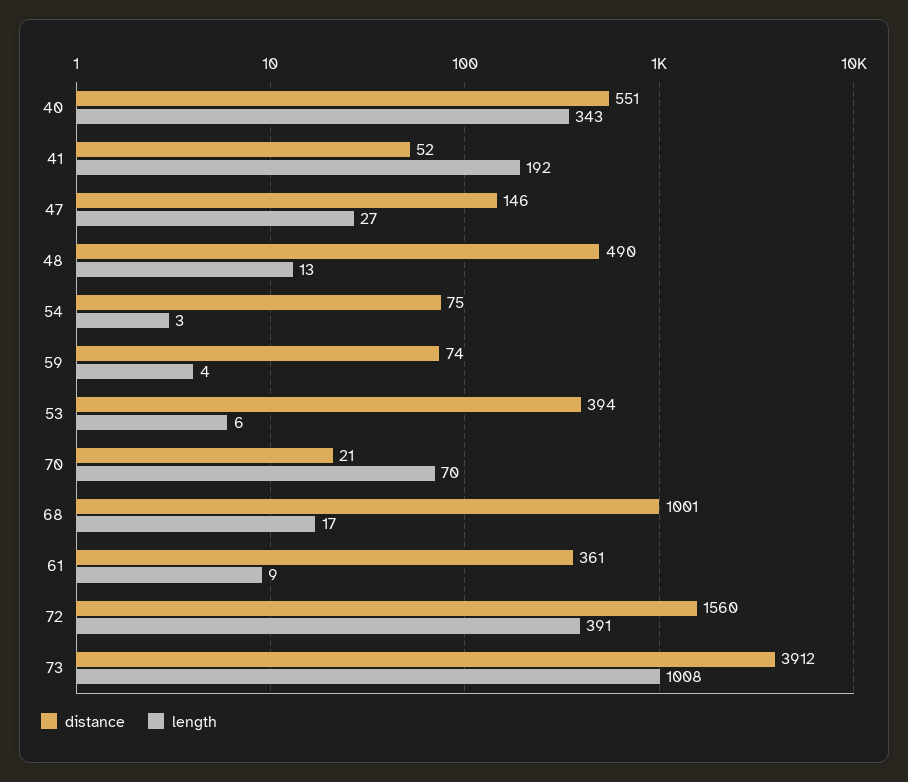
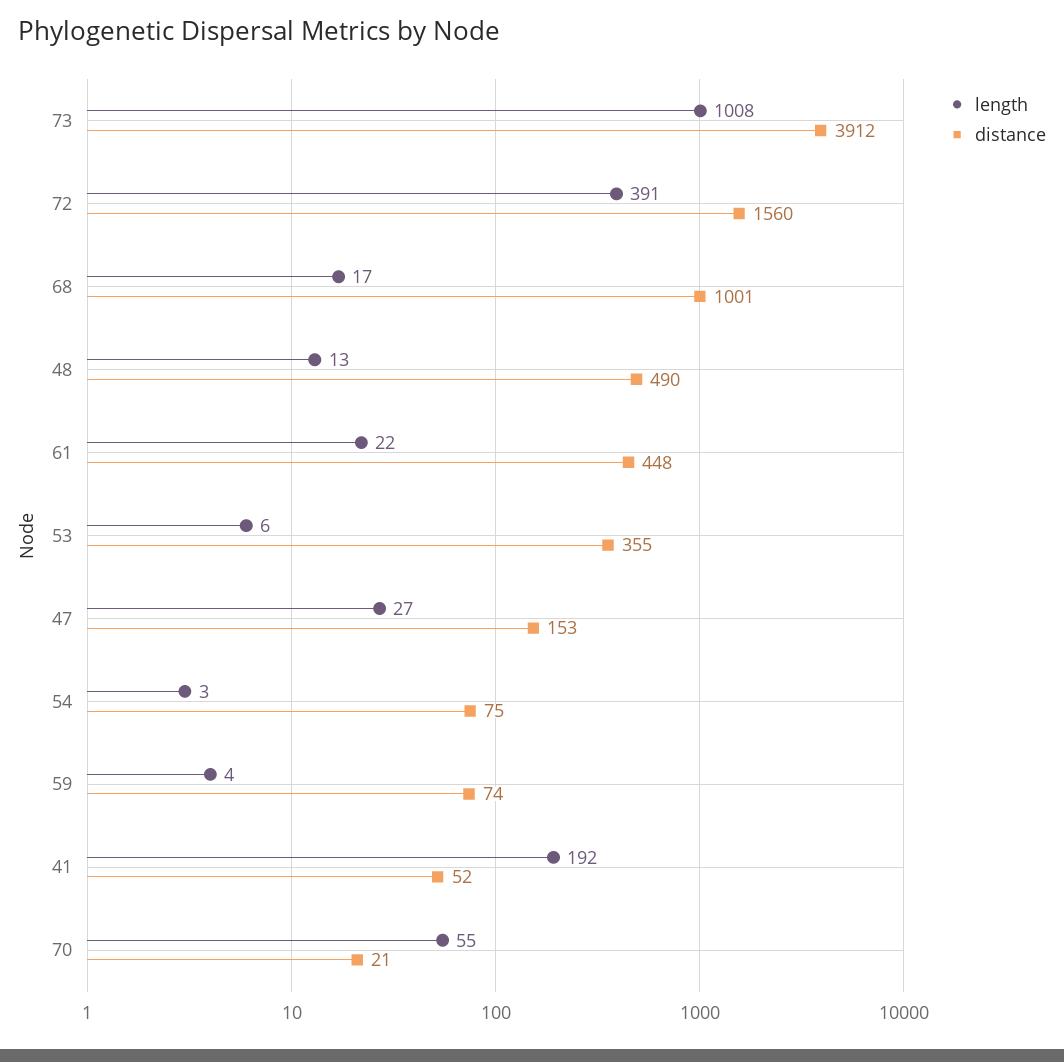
distance, 40: 551 -> none
length, 40: 343 -> none
distance, 47: 146 -> 153
distance, 53: 394 -> 355
length, 70: 70 -> 55
distance, 61: 361 -> 448
length, 61: 9 -> 22

